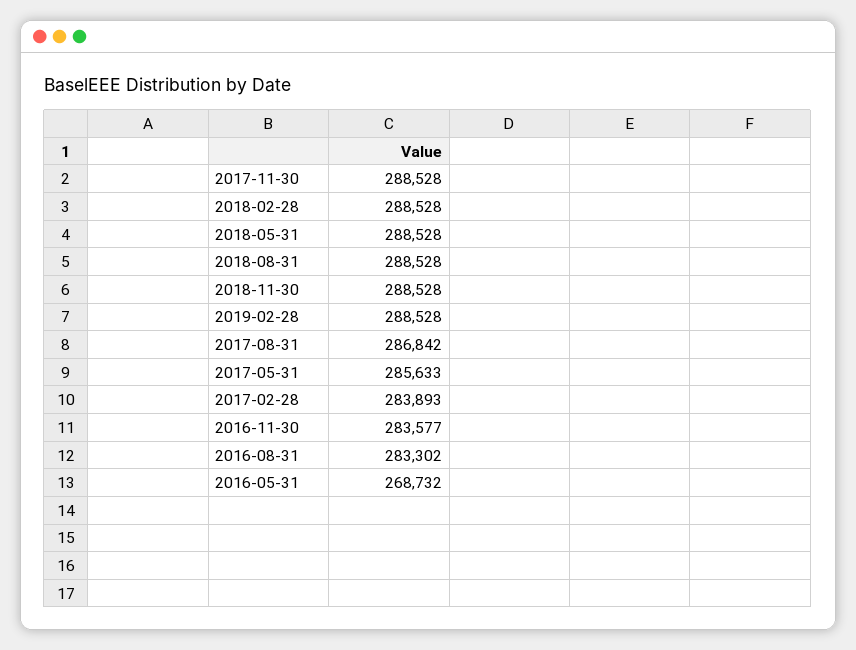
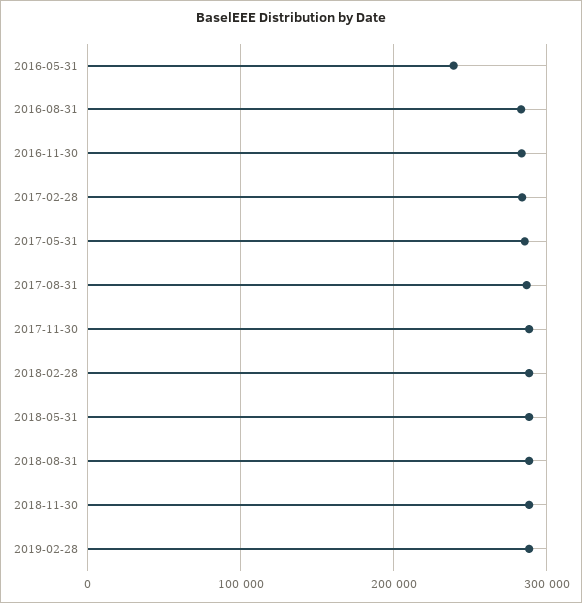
2016-05-31: 268732 -> 240000

